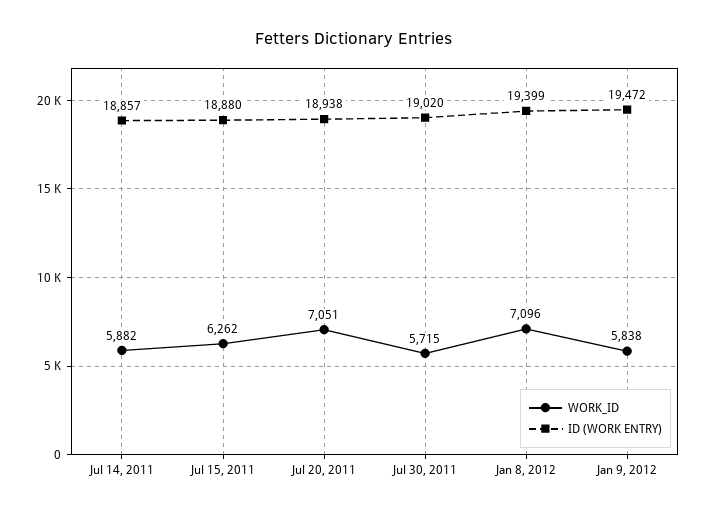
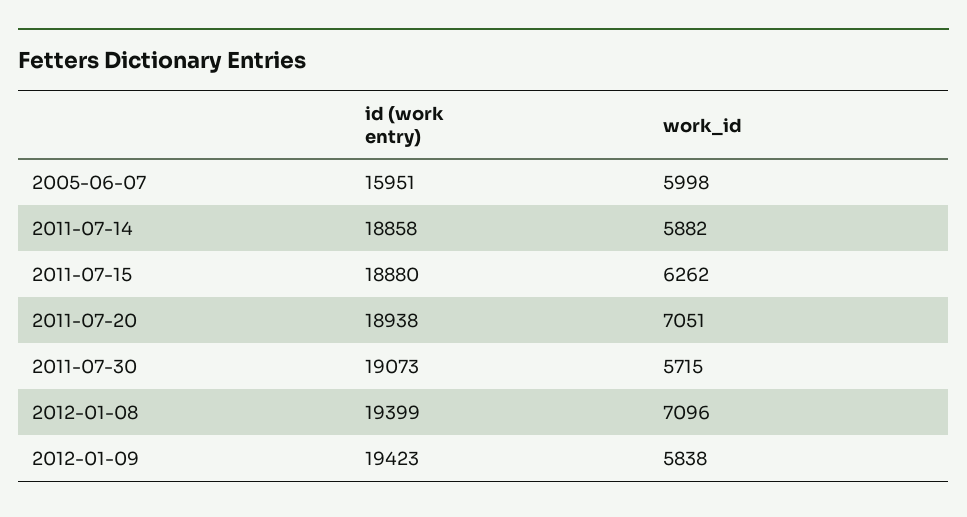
ID (WORK ENTRY), Jul 14, 2011: 18857 -> 18858
ID (WORK ENTRY), Jul 30, 2011: 19020 -> 19073
ID (WORK ENTRY), Jan 9, 2012: 19472 -> 19423
ID (WORK ENTRY), 2005-06-07: none -> 15951
WORK_ID, 2005-06-07: none -> 5998

